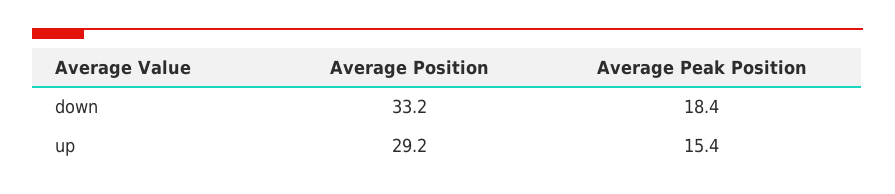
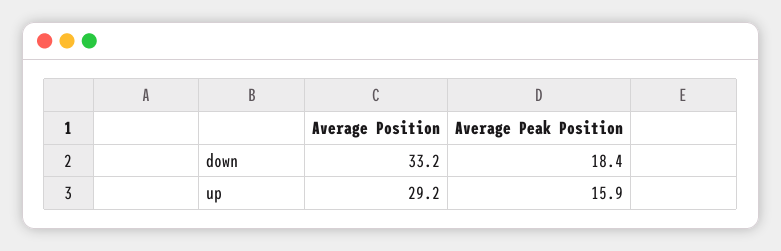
Average Peak Position, up: 15.4 -> 15.9

